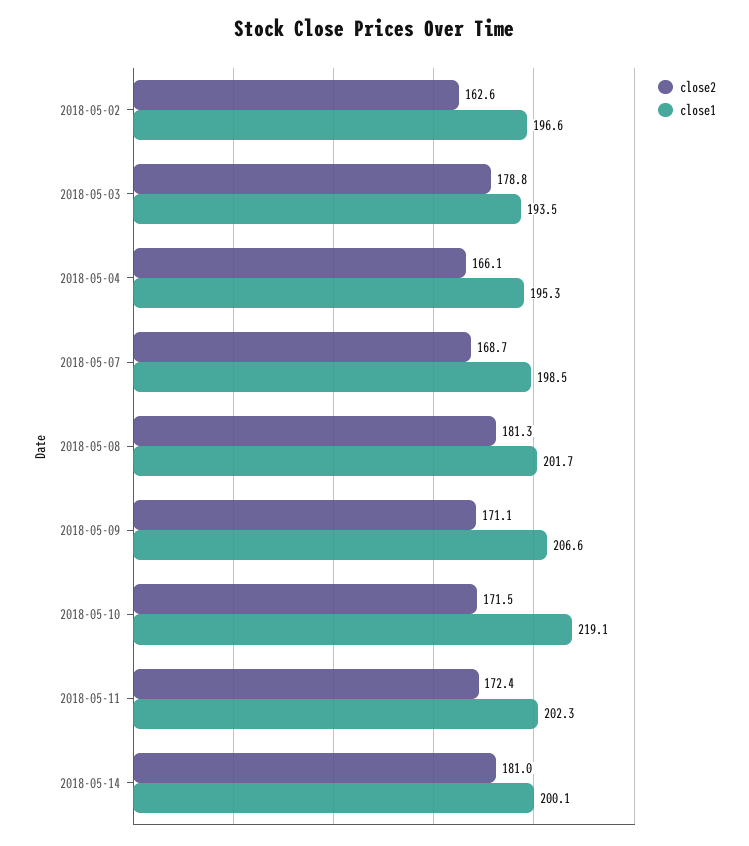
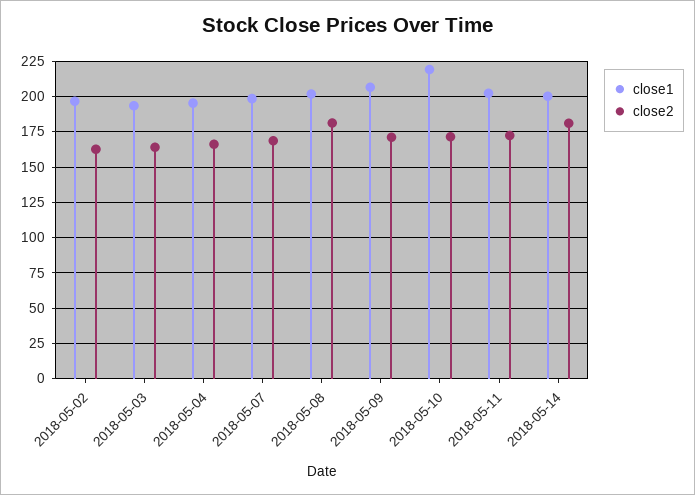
close2, 2018-05-03: 178.8 -> 165

